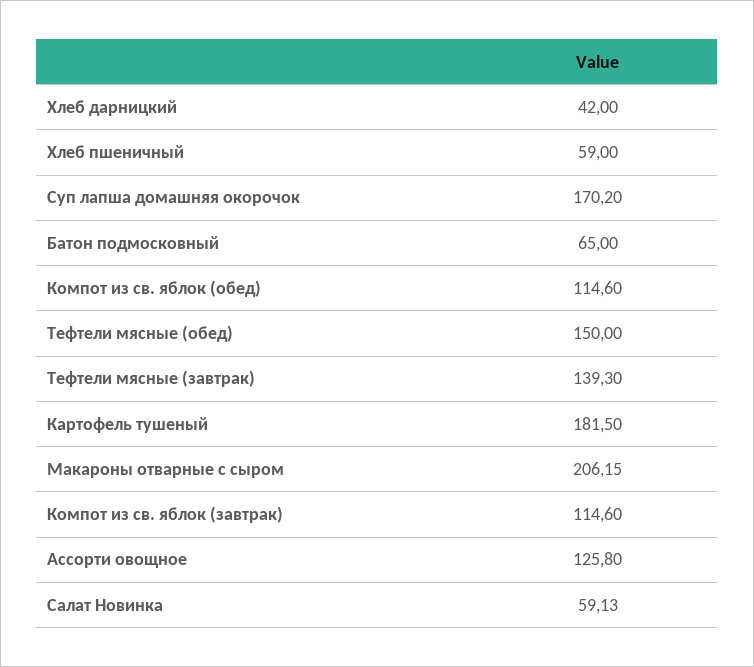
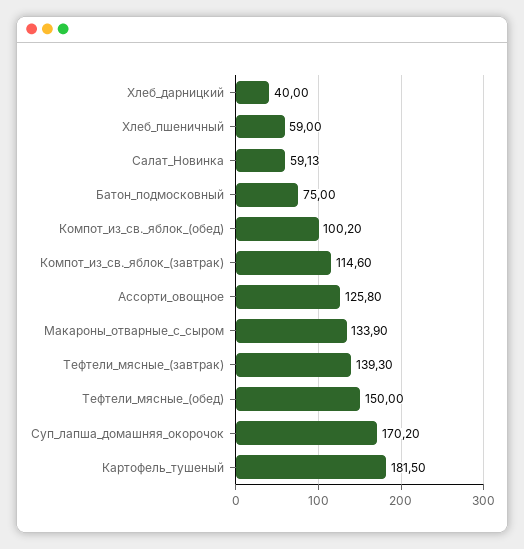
Хлеб дарницкий: 42 -> 40
Батон подмосковный: 65 -> 75
Компот из св. яблок (обед): 114.6 -> 100.2
Макароны отварные с сыром: 206.15 -> 133.9

